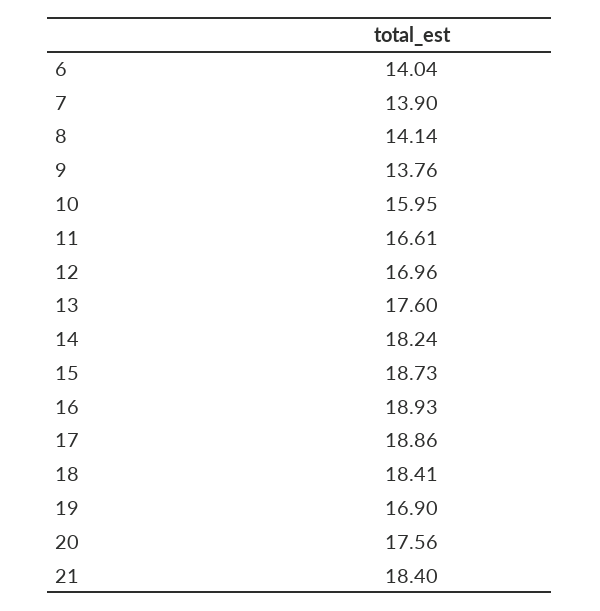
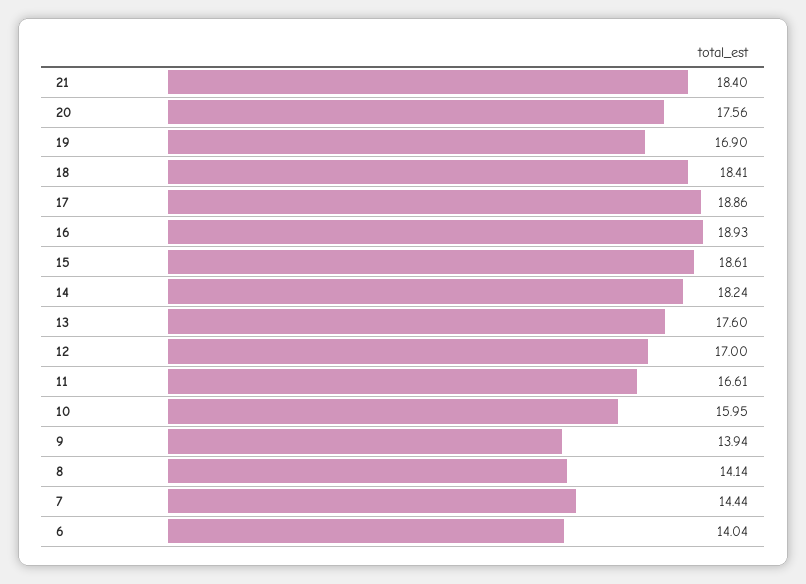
7: 13.9 -> 14.44
9: 13.76 -> 13.94
12: 16.96 -> 17
15: 18.73 -> 18.61

